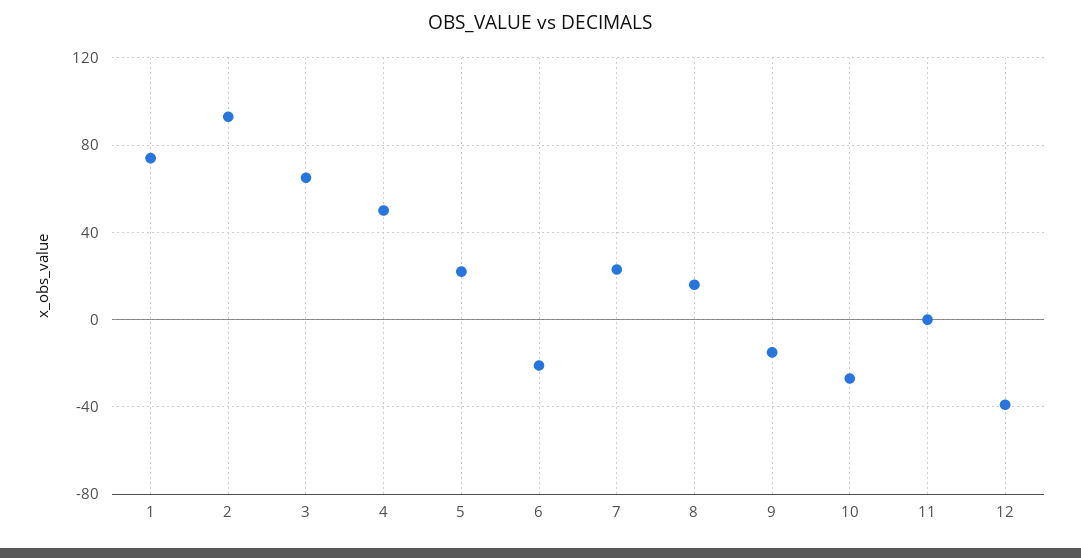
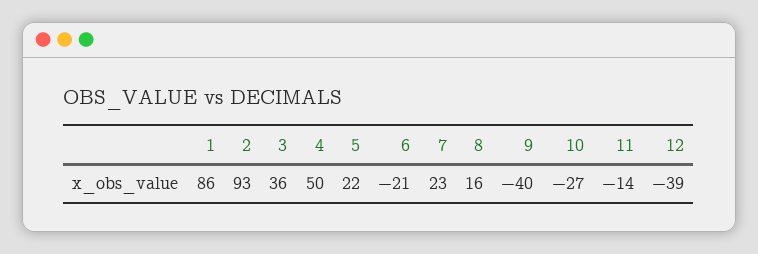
1: 75 -> 86
3: 65 -> 36
9: -15 -> -40
11: 0 -> -14

